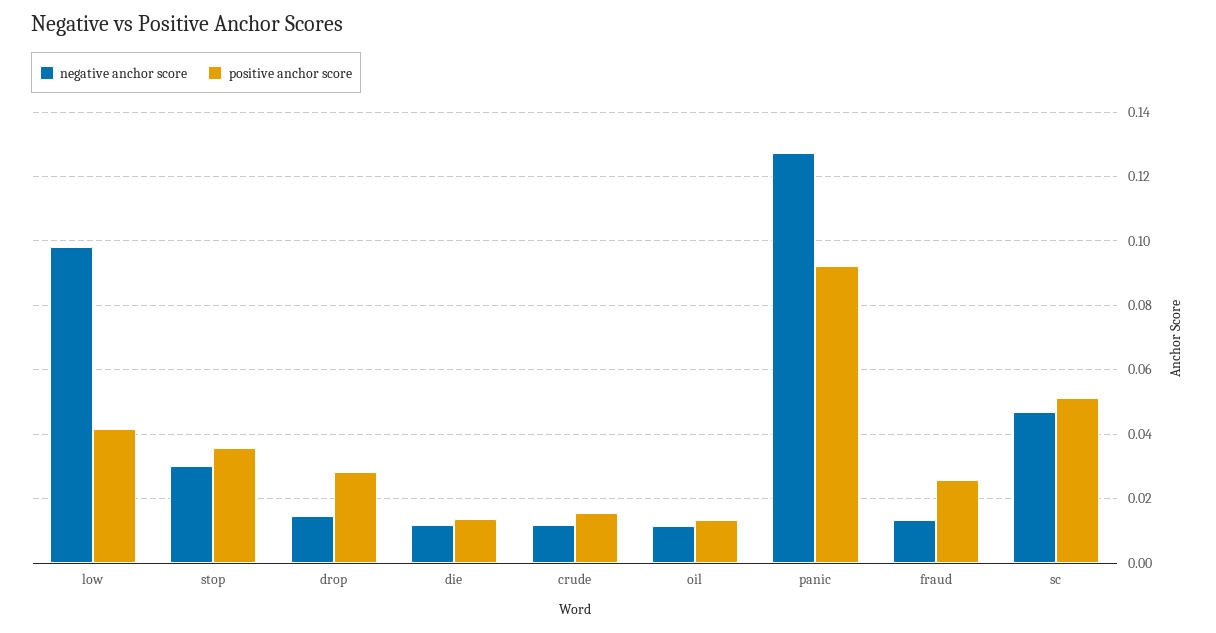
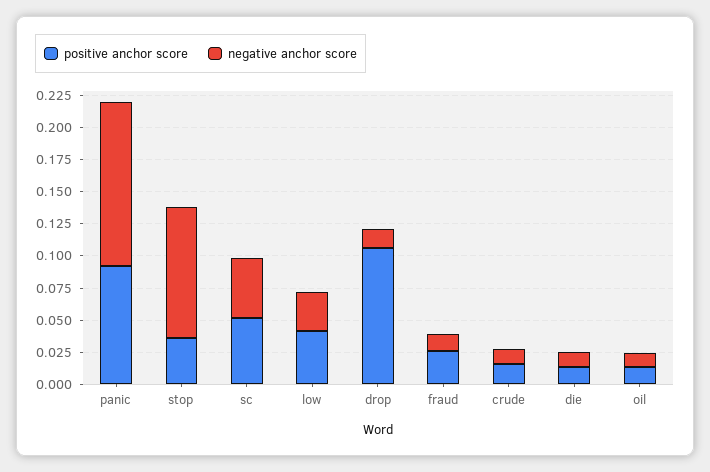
negative anchor score, low: 0.098 -> 0.025
negative anchor score, stop: 0.03 -> 0.1
positive anchor score, drop: 0.028 -> 0.1

